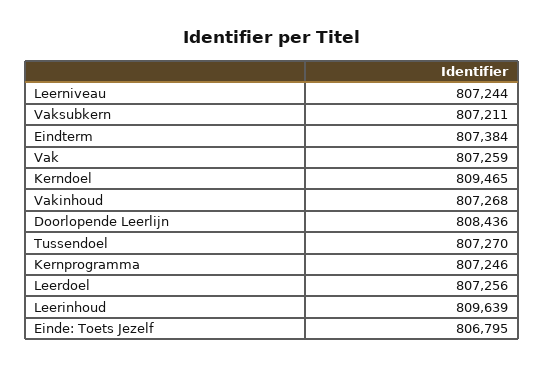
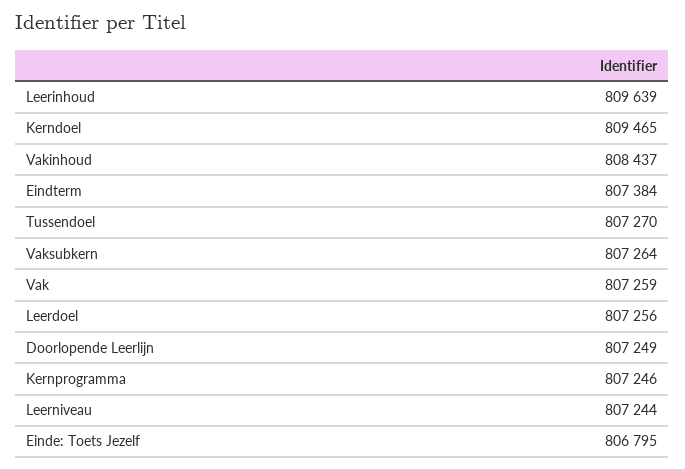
Vaksubkern: 807211 -> 807264
Vakinhoud: 807268 -> 808437
Doorlopende Leerlijn: 808436 -> 807249

